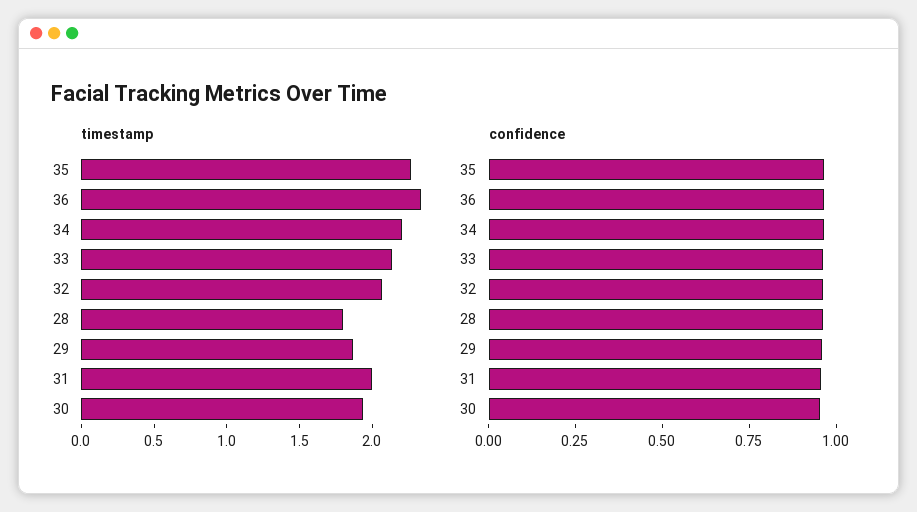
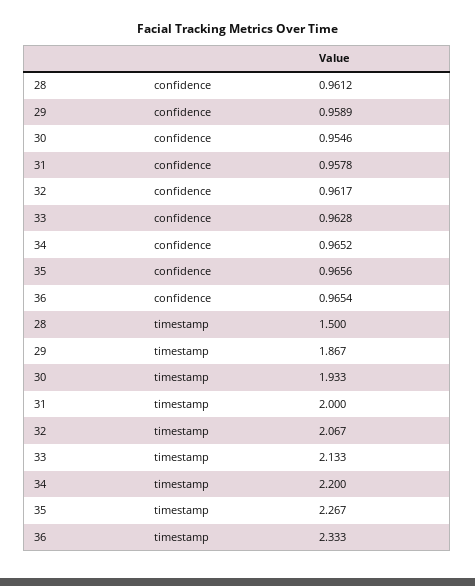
timestamp, 28: 1.8 -> 1.5

